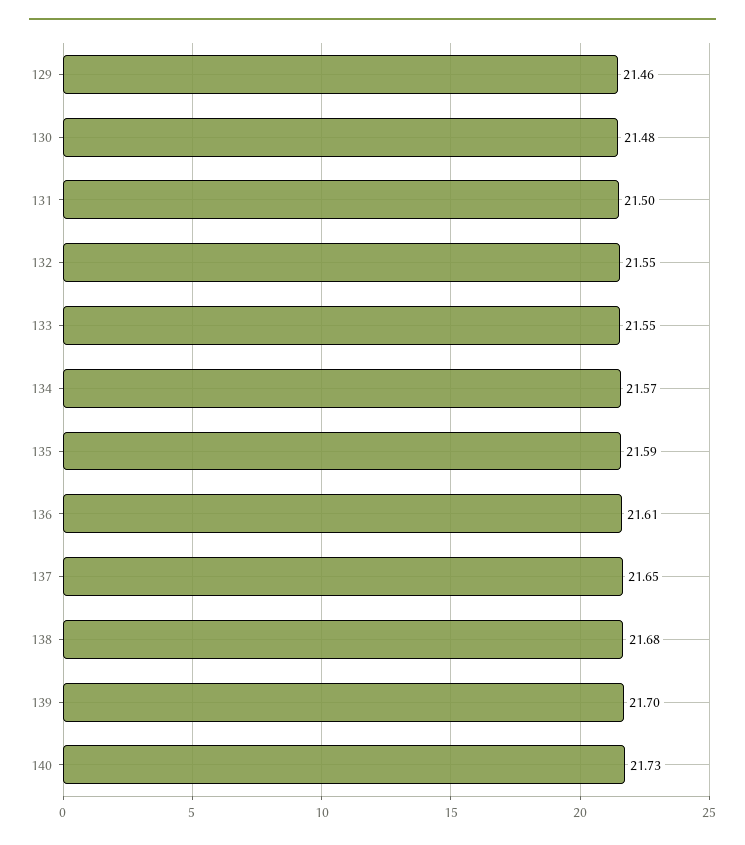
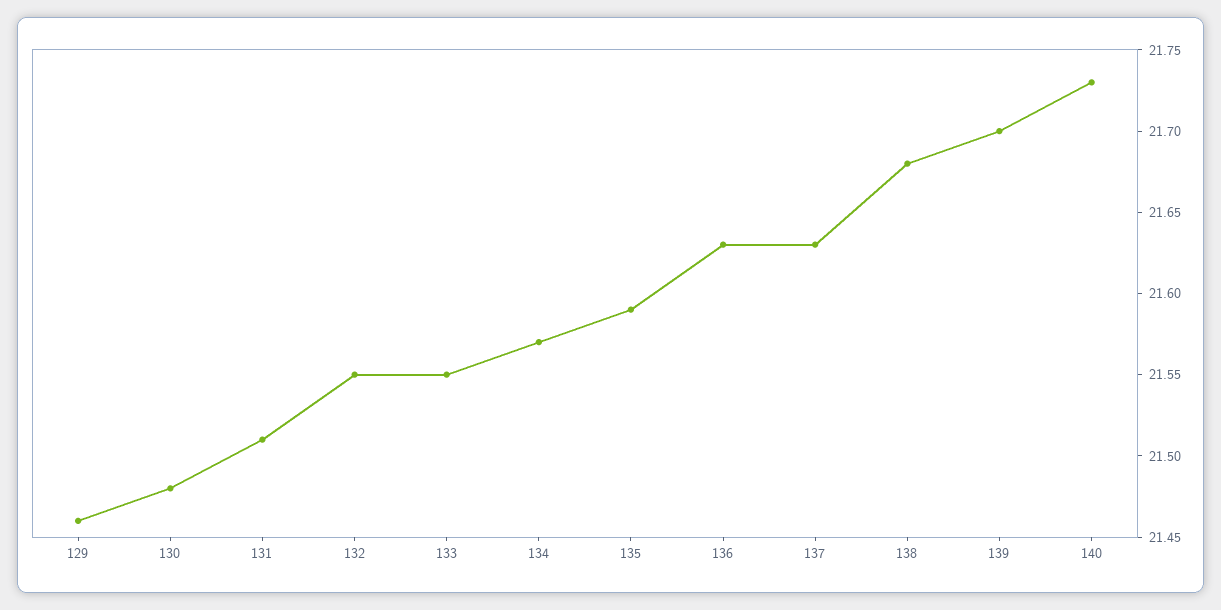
131: 21.5 -> 21.51
136: 21.61 -> 21.63
137: 21.65 -> 21.63

